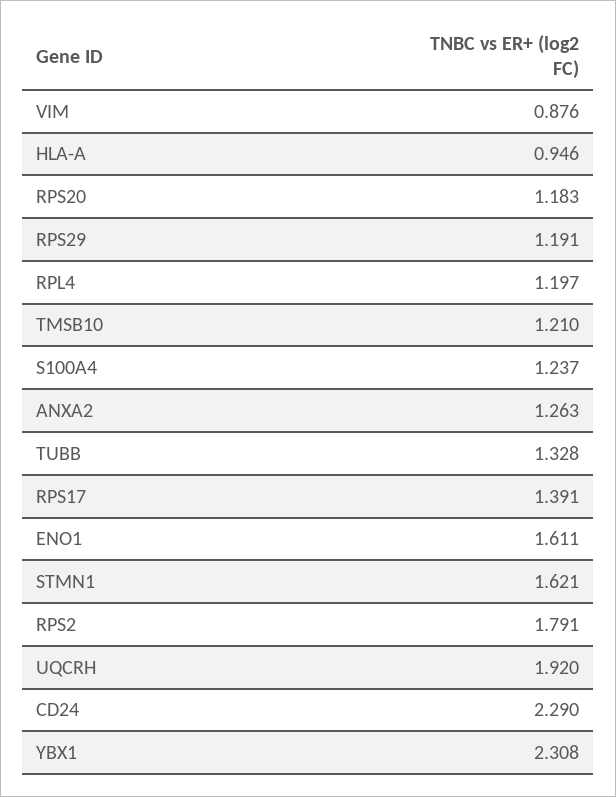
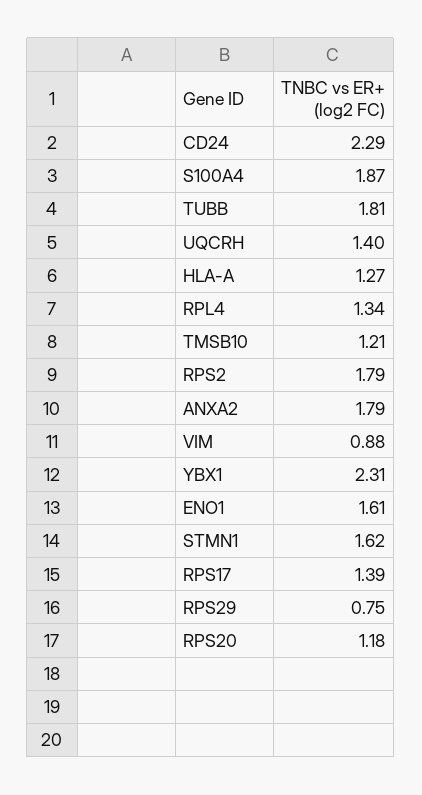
HLA-A: 0.946 -> 1.27
RPS29: 1.191 -> 0.75
RPL4: 1.197 -> 1.34
S100A4: 1.237 -> 1.87
ANXA2: 1.263 -> 1.79
TUBB: 1.328 -> 1.81
UQCRH: 1.92 -> 1.4

